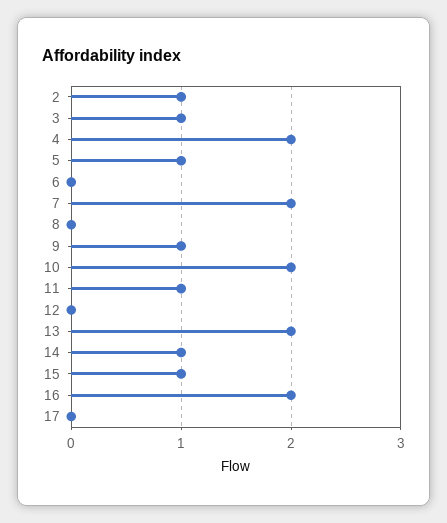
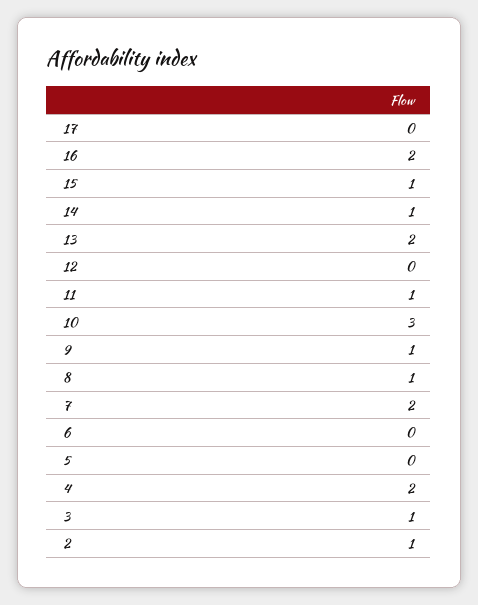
5: 1 -> 0
8: 0 -> 1
10: 2 -> 3

